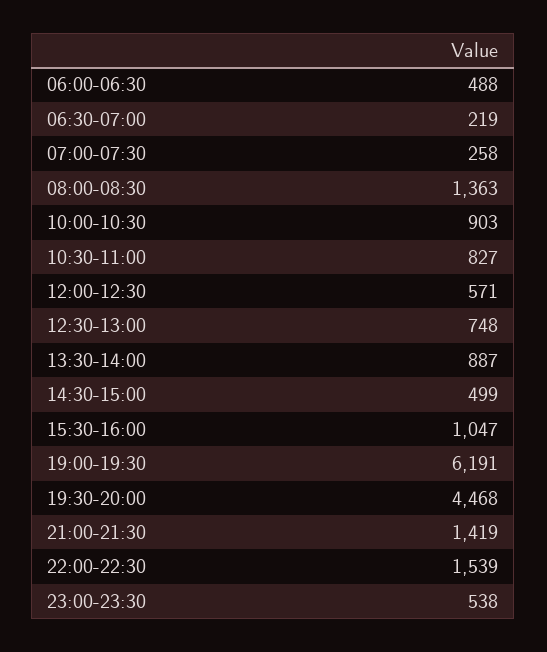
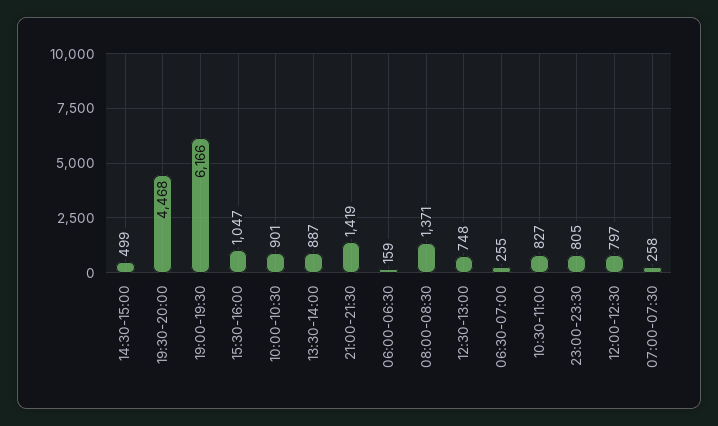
06:00-06:30: 488 -> 159
06:30-07:00: 219 -> 255
08:00-08:30: 1363 -> 1371
10:00-10:30: 903 -> 901
12:00-12:30: 571 -> 797
19:00-19:30: 6191 -> 6166
22:00-22:30: 1539 -> none
23:00-23:30: 538 -> 805

